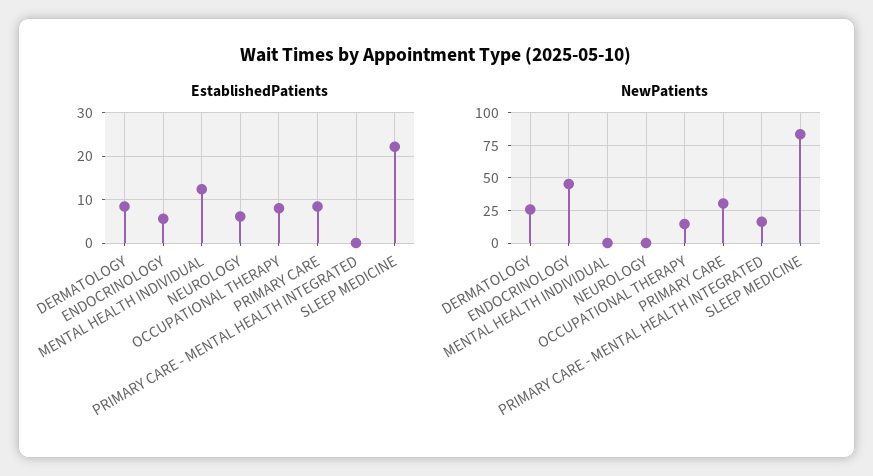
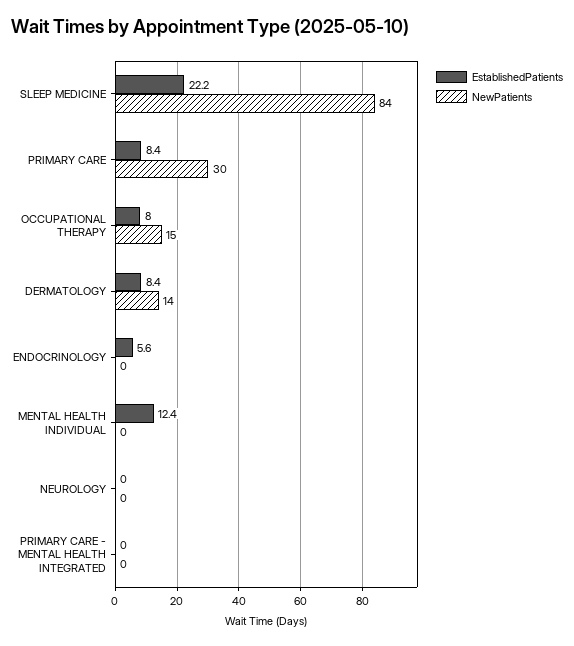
EstablishedPatients, NEUROLOGY: 6 -> 0
NewPatients, DERMATOLOGY: 25 -> 14
NewPatients, ENDOCRINOLOGY: 45 -> 0
NewPatients, PRIMARY CARE - MENTAL HEALTH INTEGRATED: 15 -> 0

